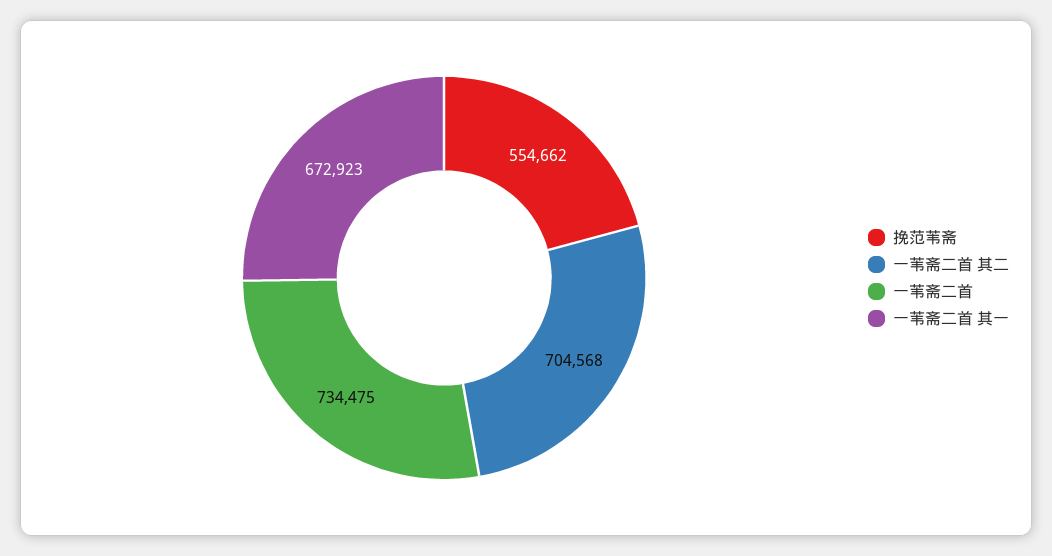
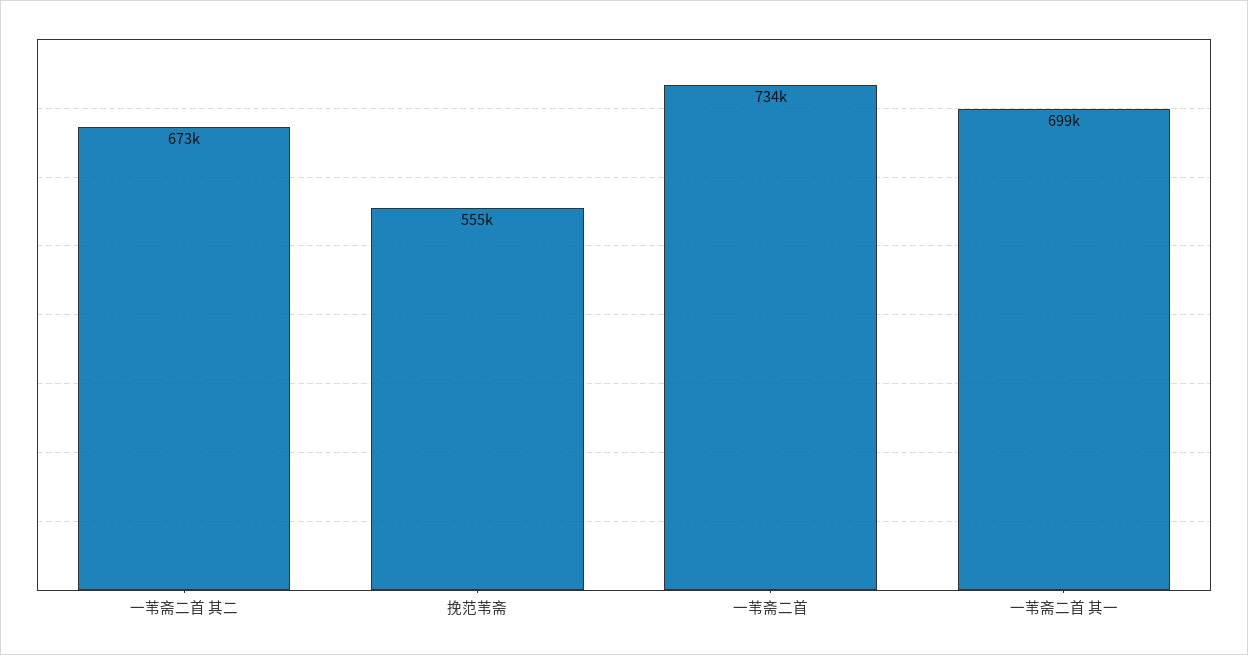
一苇斋二首 其二: 704568 -> 673000
一苇斋二首 其一: 672923 -> 699000

